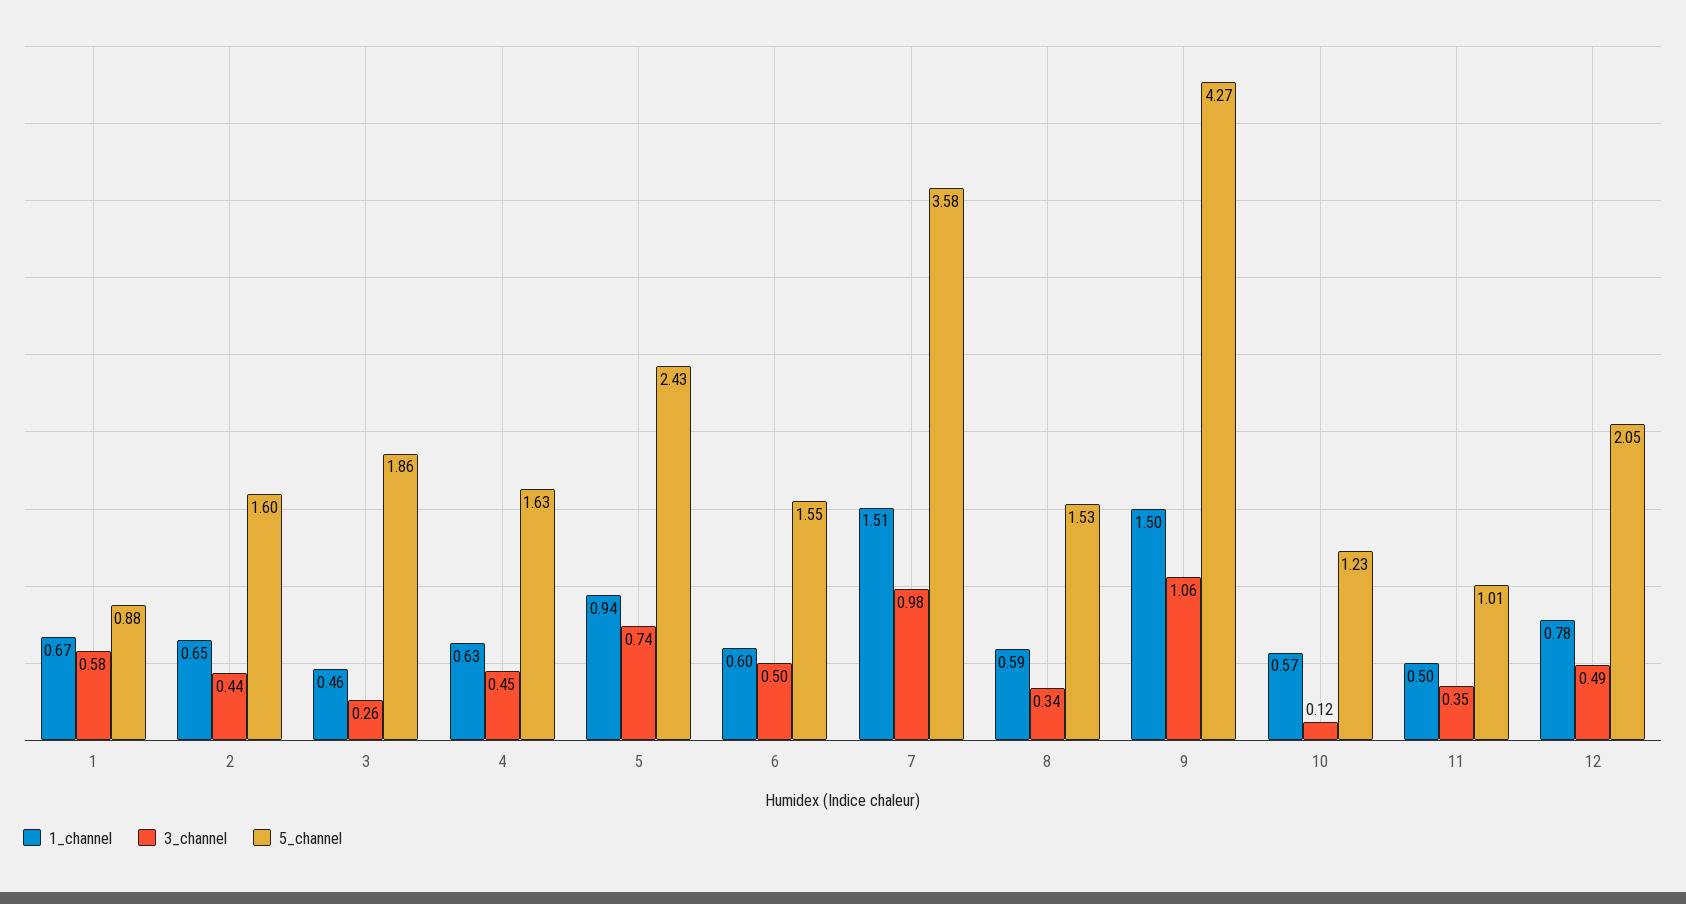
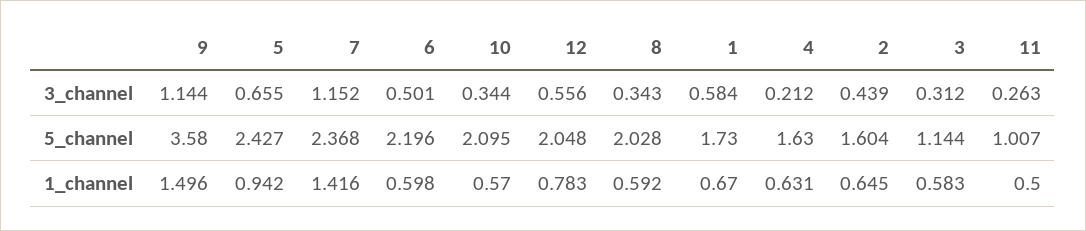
5_channel, 1: 0.88 -> 1.73
1_channel, 3: 0.46 -> 0.583
3_channel, 3: 0.26 -> 0.312
5_channel, 3: 1.86 -> 1.144
3_channel, 4: 0.45 -> 0.212
3_channel, 5: 0.74 -> 0.655
5_channel, 6: 1.55 -> 2.196
1_channel, 7: 1.51 -> 1.416
3_channel, 7: 0.98 -> 1.152
5_channel, 7: 3.58 -> 2.368
5_channel, 8: 1.53 -> 2.028
3_channel, 9: 1.06 -> 1.144
5_channel, 9: 4.27 -> 3.58
3_channel, 10: 0.12 -> 0.344
5_channel, 10: 1.23 -> 2.095
3_channel, 11: 0.35 -> 0.263
3_channel, 12: 0.49 -> 0.556

